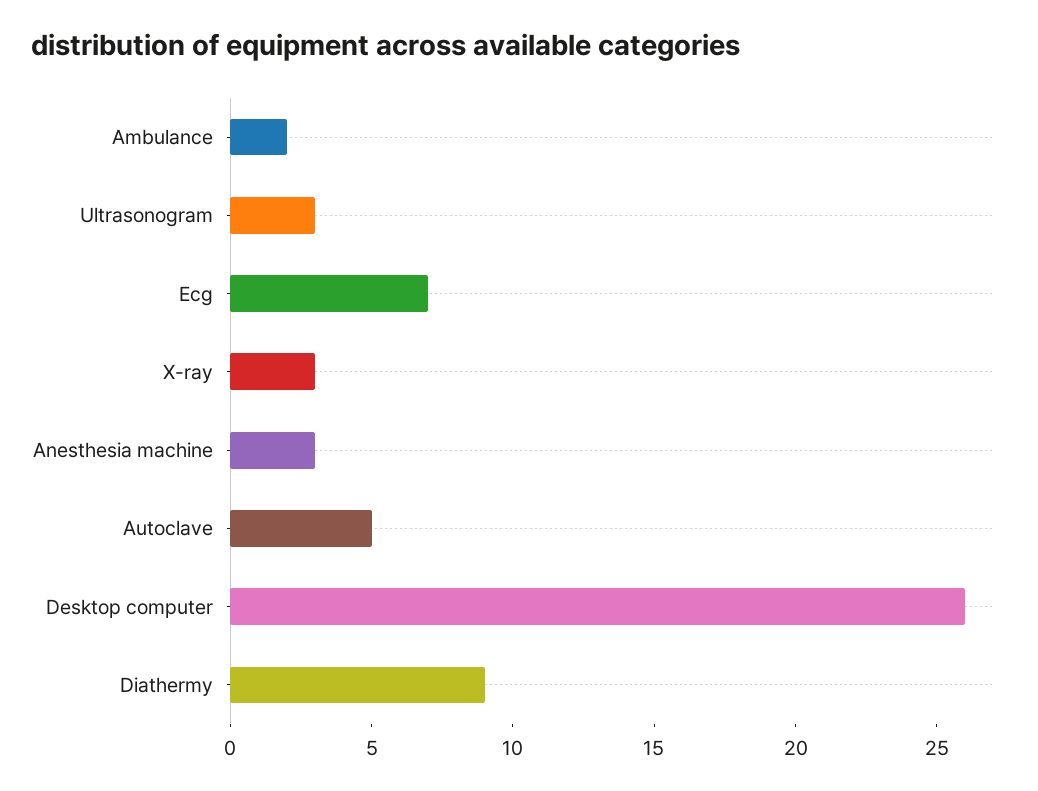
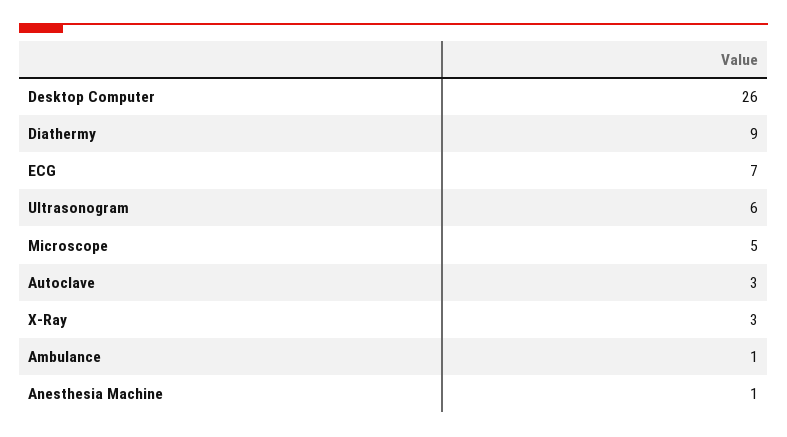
Ambulance: 2 -> 1
Ultrasonogram: 3 -> 6
Anesthesia machine: 3 -> 1
Autoclave: 5 -> 3
Microscope: none -> 5

